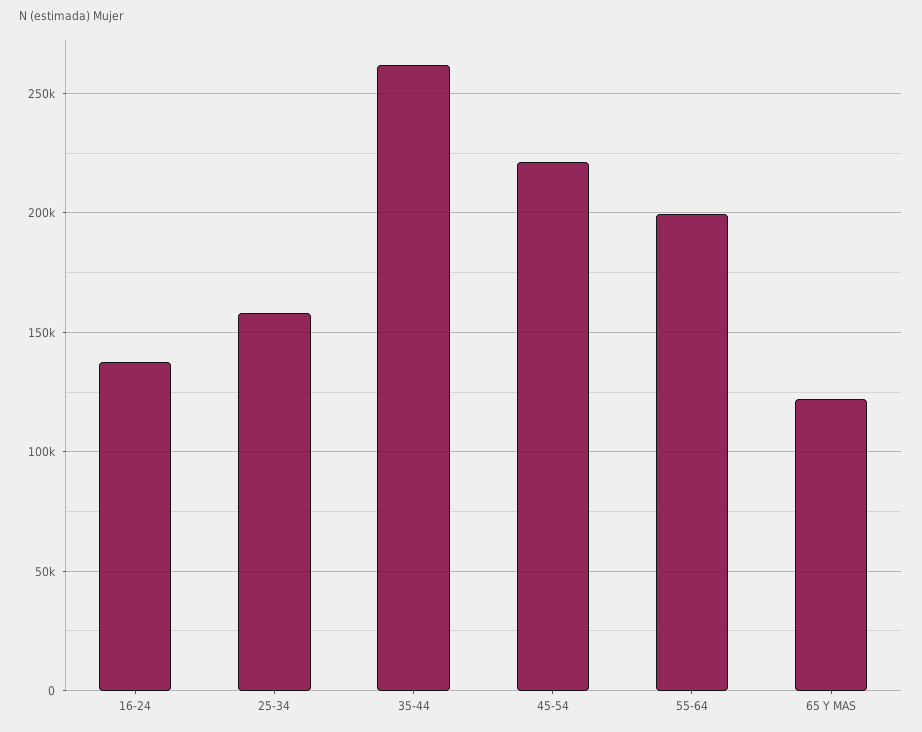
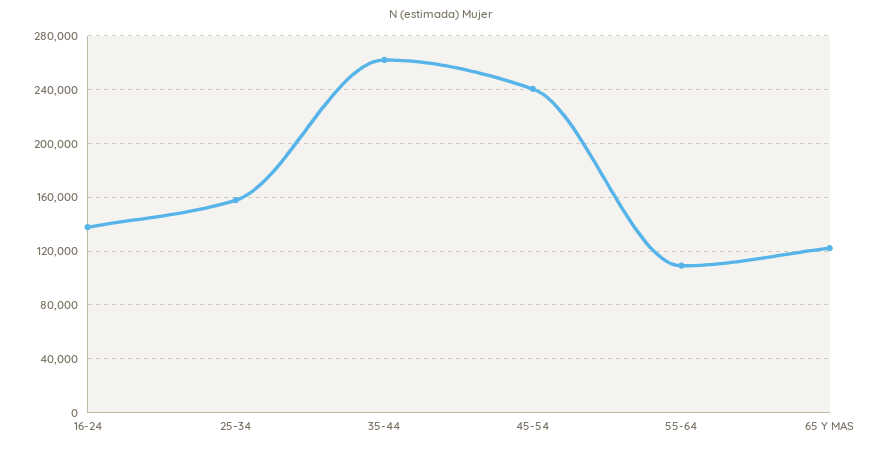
45-54: 220000 -> 240000
55-64: 200000 -> 110000

